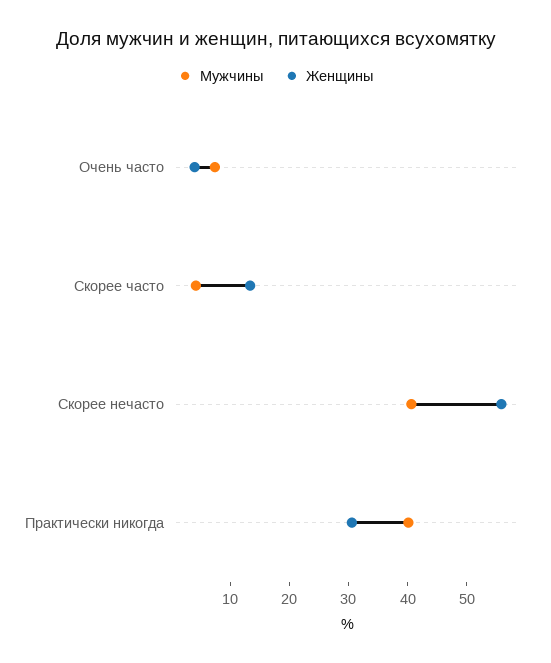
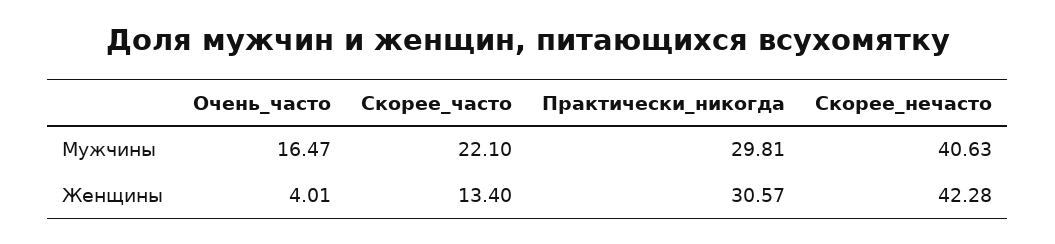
Мужчины, Очень часто: 8 -> 16.47
Мужчины, Скорее часто: 4 -> 22.1
Женщины, Скорее нечасто: 56 -> 42.28
Мужчины, Практически никогда: 40 -> 29.81

